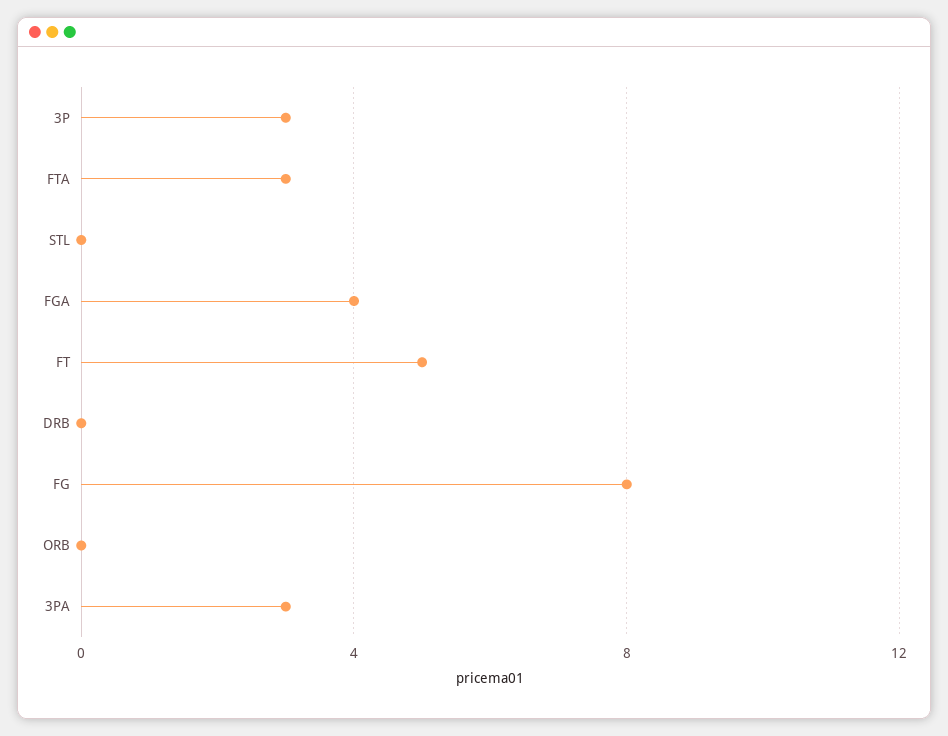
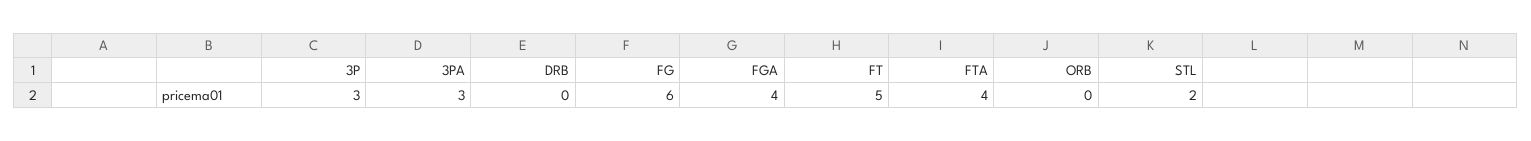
FTA: 3 -> 4
STL: 0 -> 2
FG: 8 -> 6

